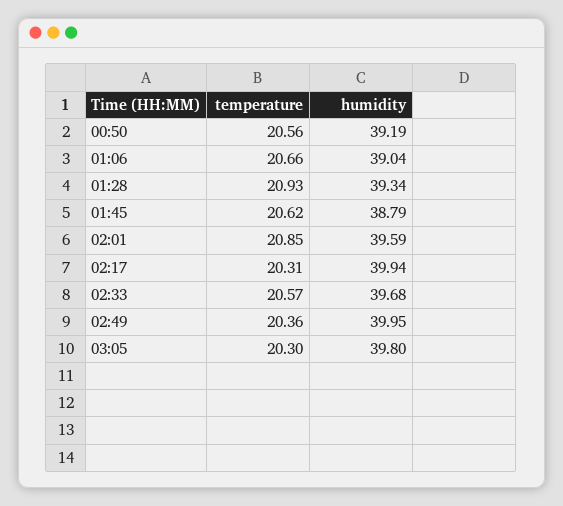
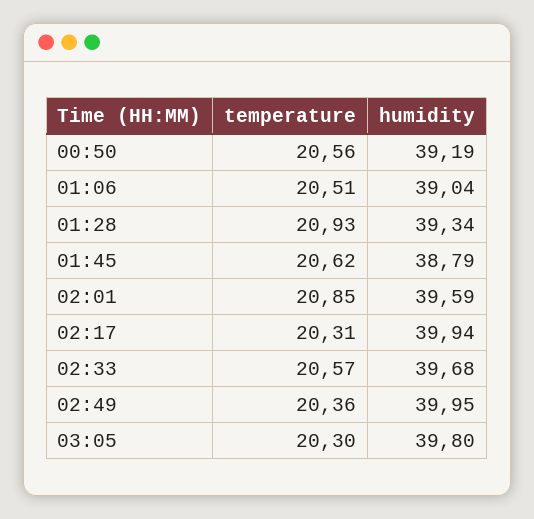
temperature, 01:06: 20.66 -> 20.51

